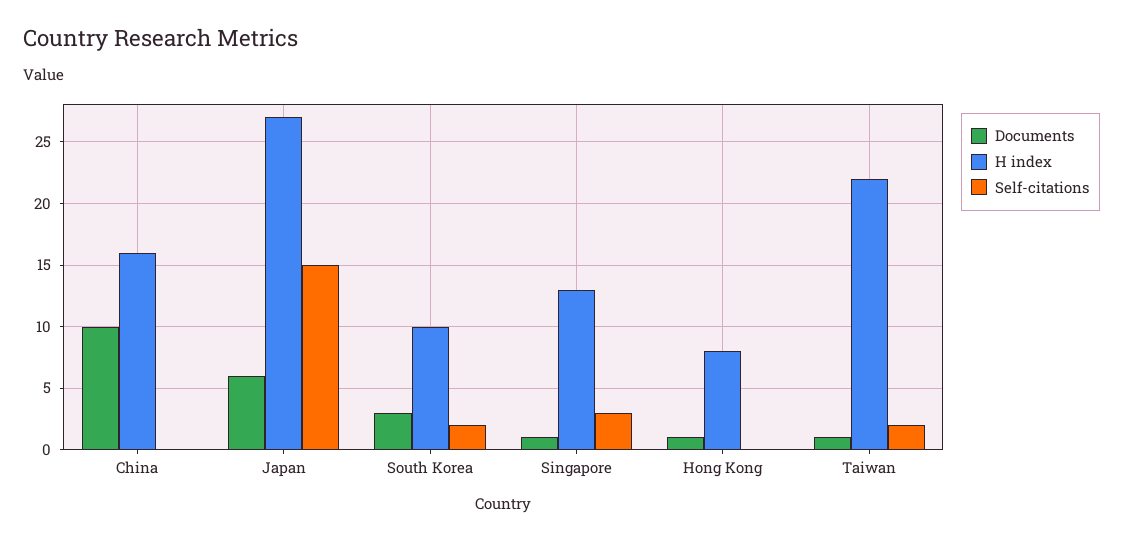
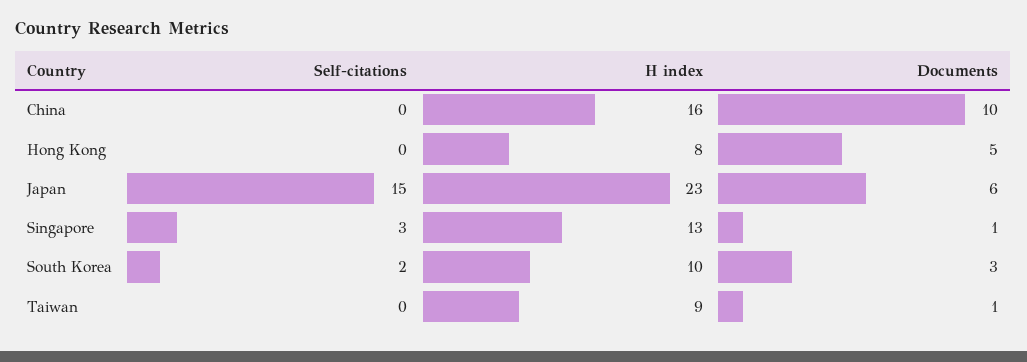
H index, Japan: 27 -> 23
Documents, Hong Kong: 1 -> 5
H index, Taiwan: 22 -> 9
Self-citations, Taiwan: 2 -> 0

